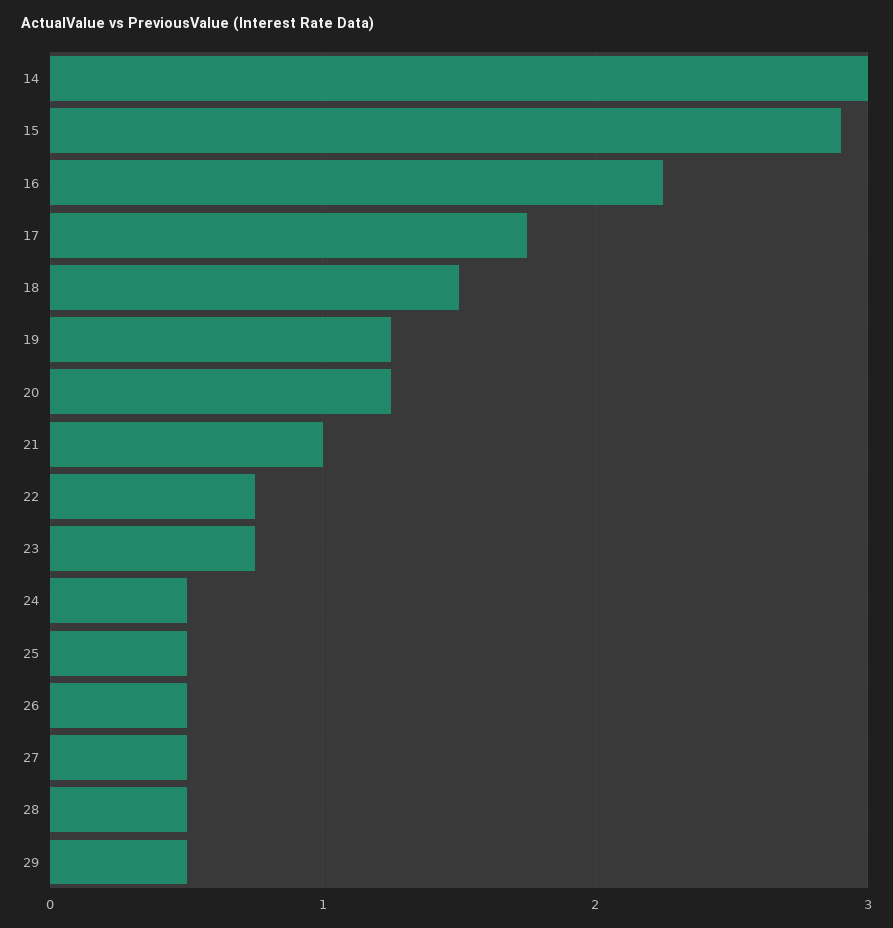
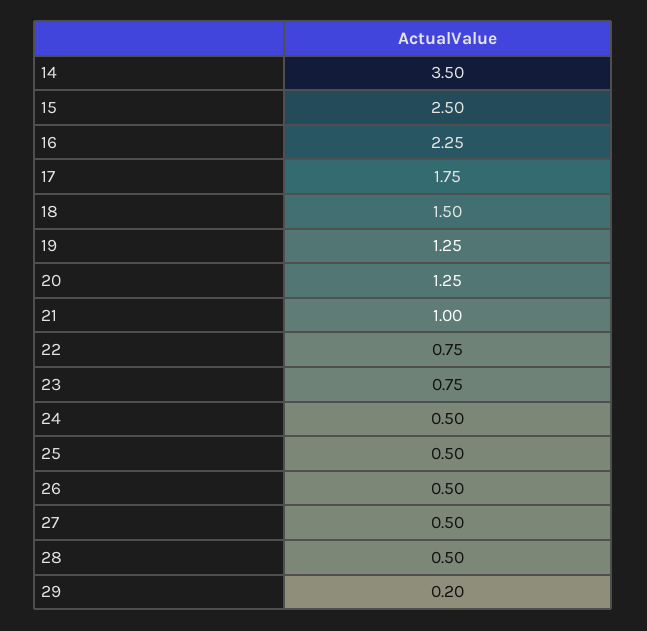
14: 3 -> 3.5
15: 2.9 -> 2.5
29: 0.5 -> 0.2

